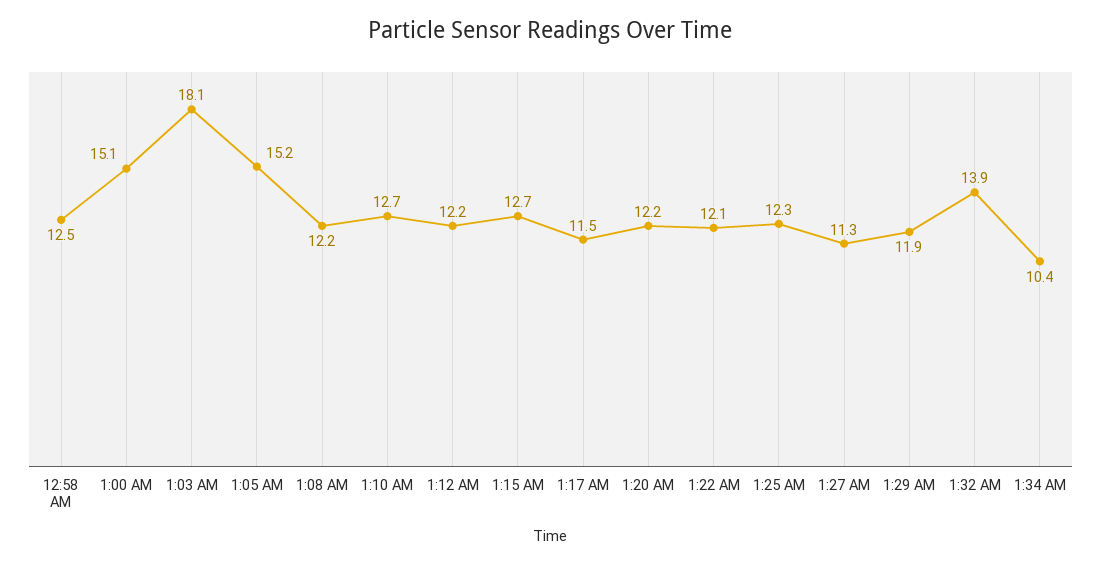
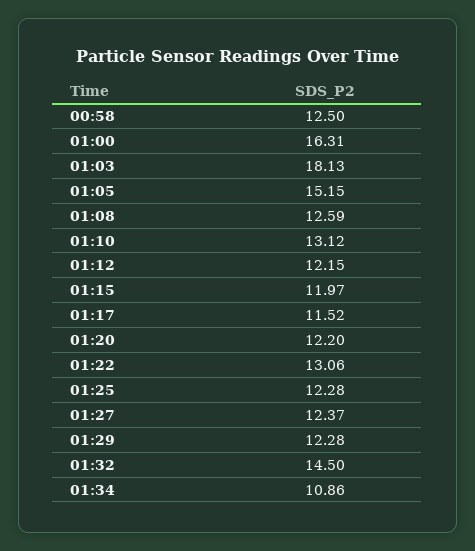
1:00 AM: 15.1 -> 16.31
1:08 AM: 12.2 -> 12.59
1:10 AM: 12.7 -> 13.12
1:15 AM: 12.7 -> 11.97
1:22 AM: 12.1 -> 13.06
1:27 AM: 11.3 -> 12.37
1:29 AM: 11.9 -> 12.28
1:32 AM: 13.9 -> 14.5
1:34 AM: 10.4 -> 10.86

